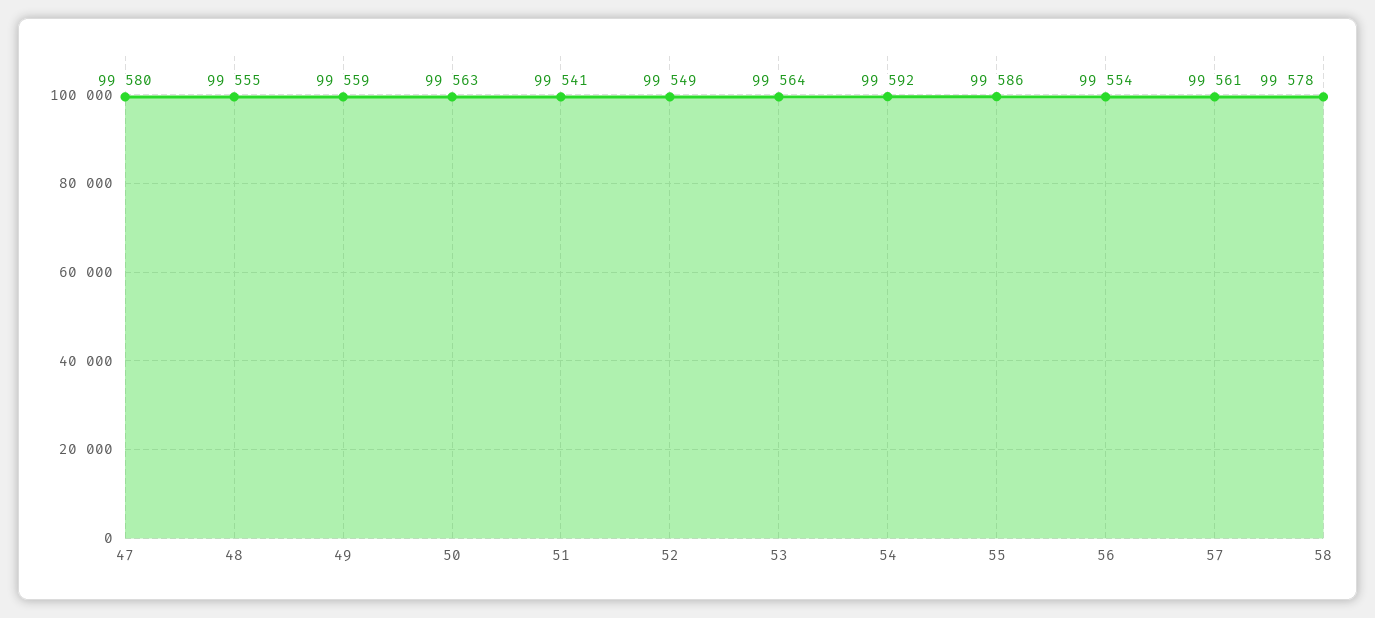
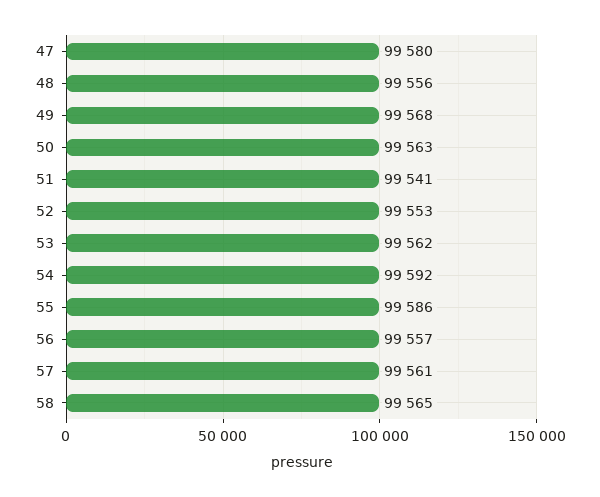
48: 99555 -> 99556
49: 99559 -> 99568
52: 99549 -> 99553
53: 99564 -> 99562
56: 99554 -> 99557
58: 99578 -> 99565

